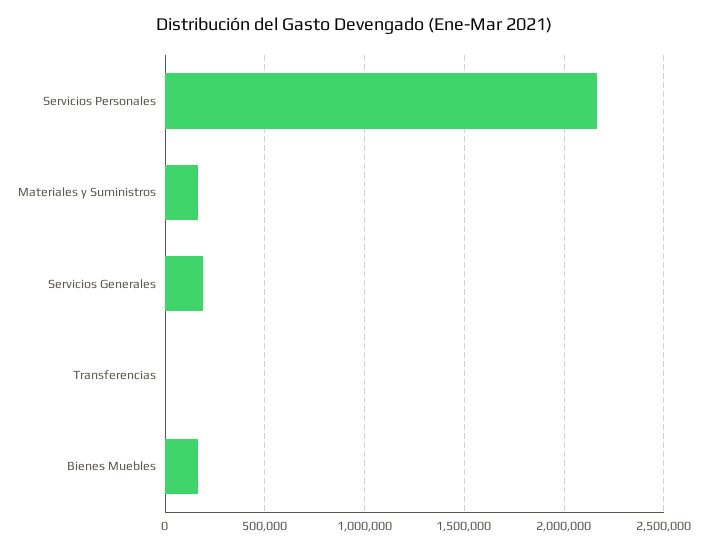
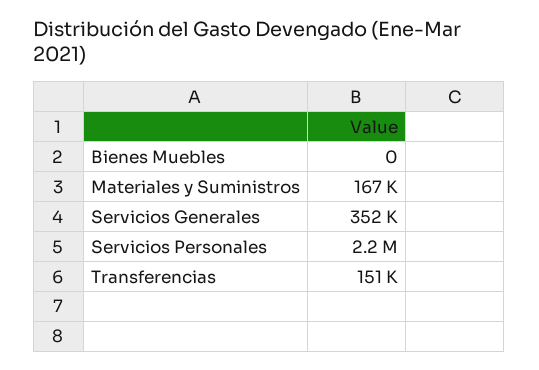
Servicios Generales: 200000 -> 352000
Transferencias: 0 -> 151000
Bienes Muebles: 150000 -> 0

